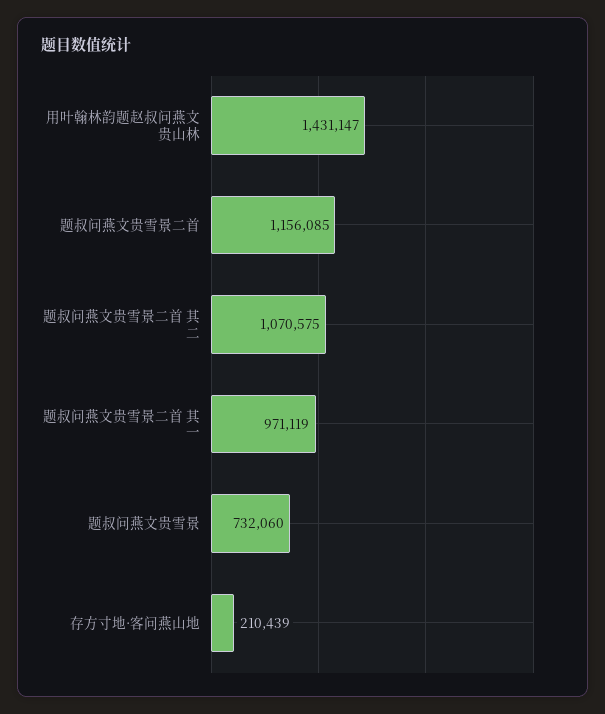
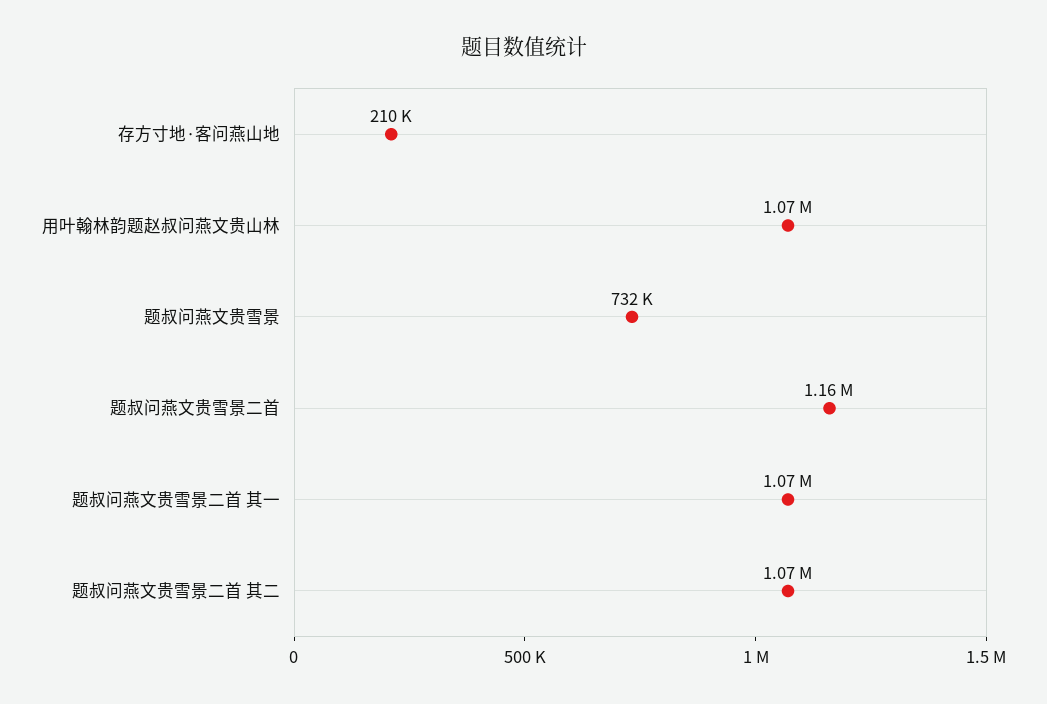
用叶翰林韵题赵叔问燕文贵山林: 1431147 -> 1070000
题叔问燕文贵雪景二首 其一: 971119 -> 1070000

